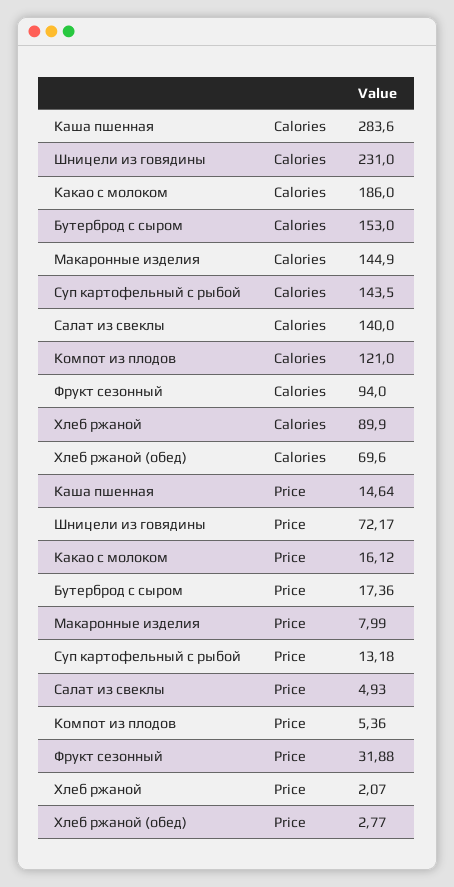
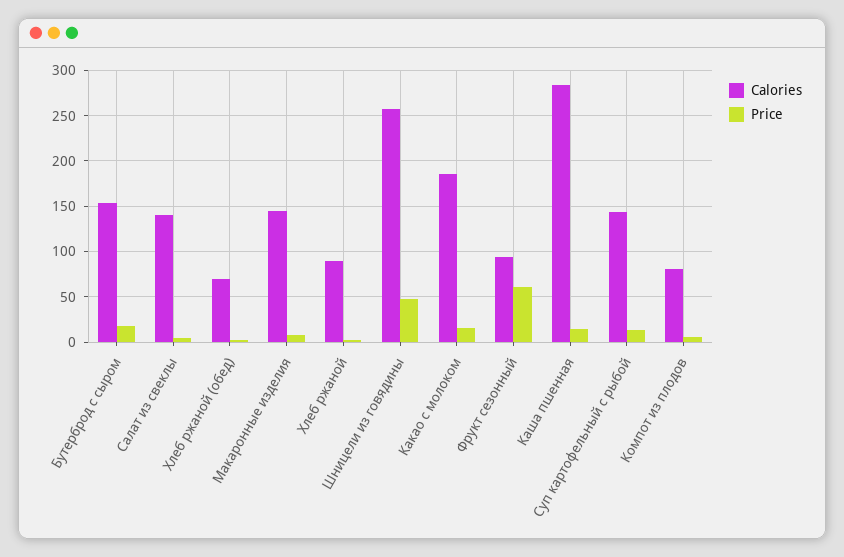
Calories, Шницели из говядины: 231 -> 260
Calories, Компот из плодов: 121 -> 80
Price, Шницели из говядины: 72.17 -> 50
Price, Фрукт сезонный: 31.88 -> 60

